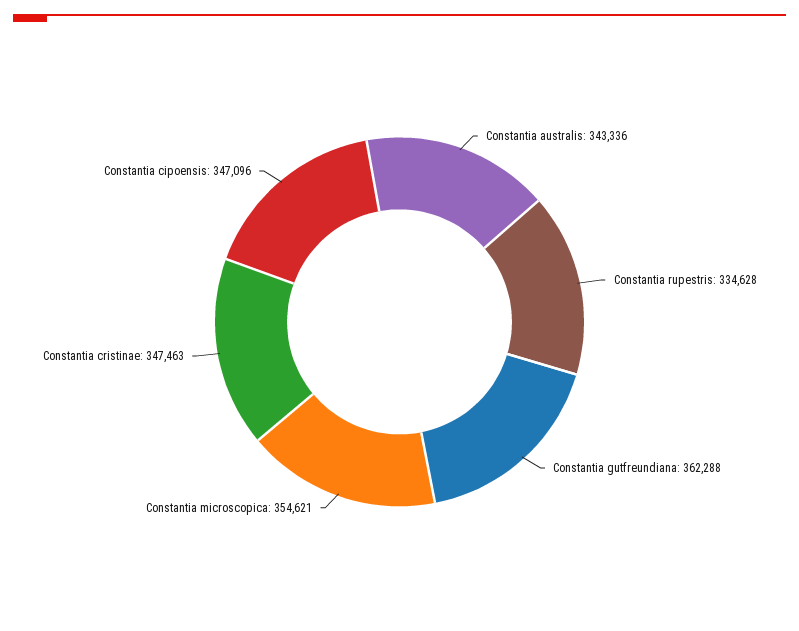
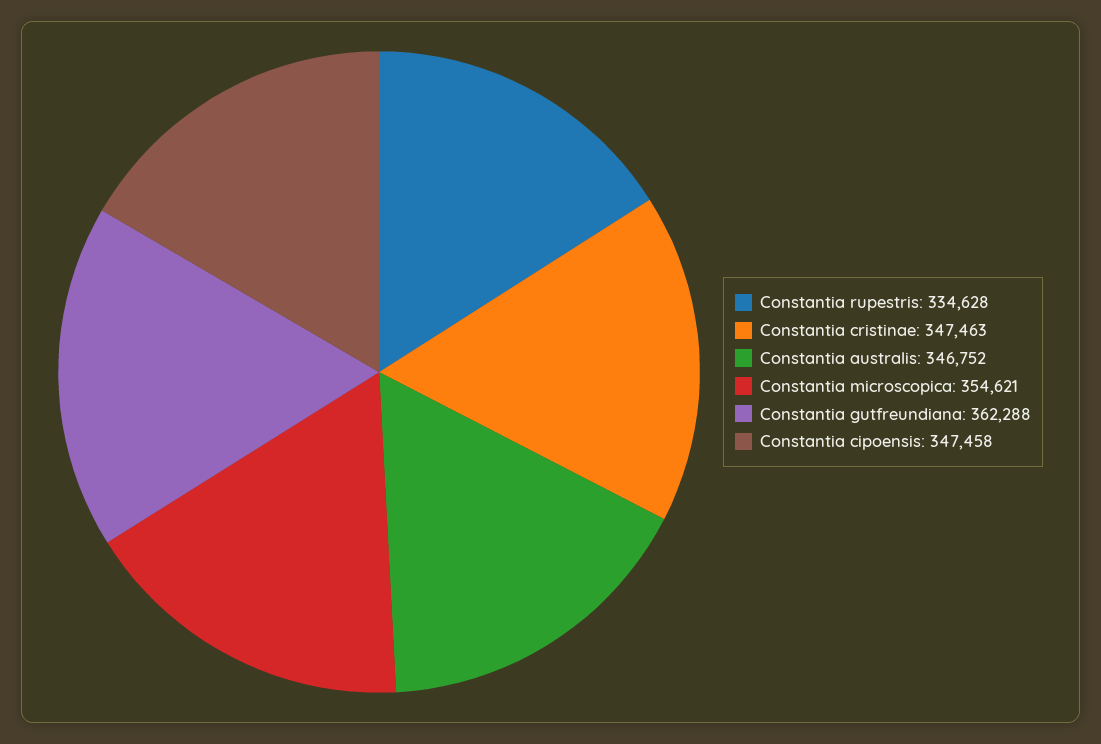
Constantia australis: 343336 -> 346752
Constantia cipoensis: 347096 -> 347458

